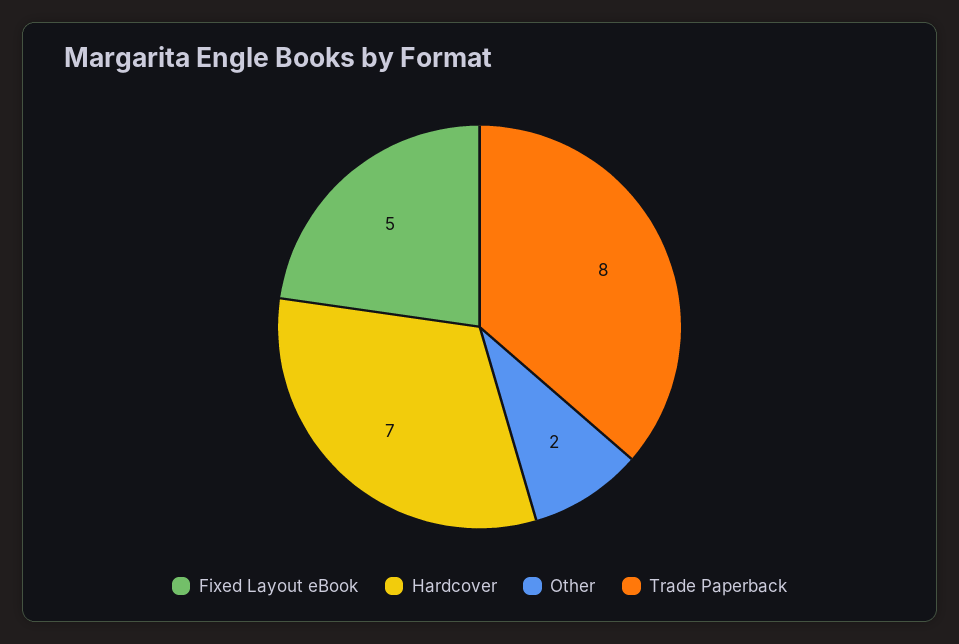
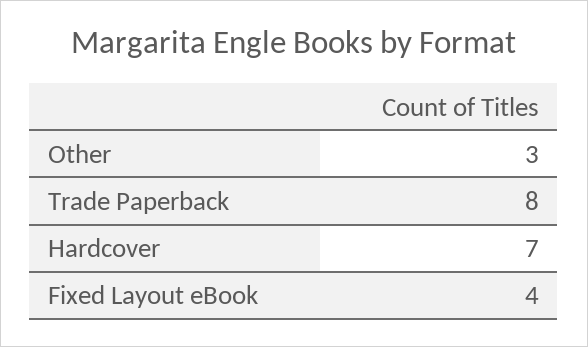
Fixed Layout eBook: 5 -> 4
Other: 2 -> 3

